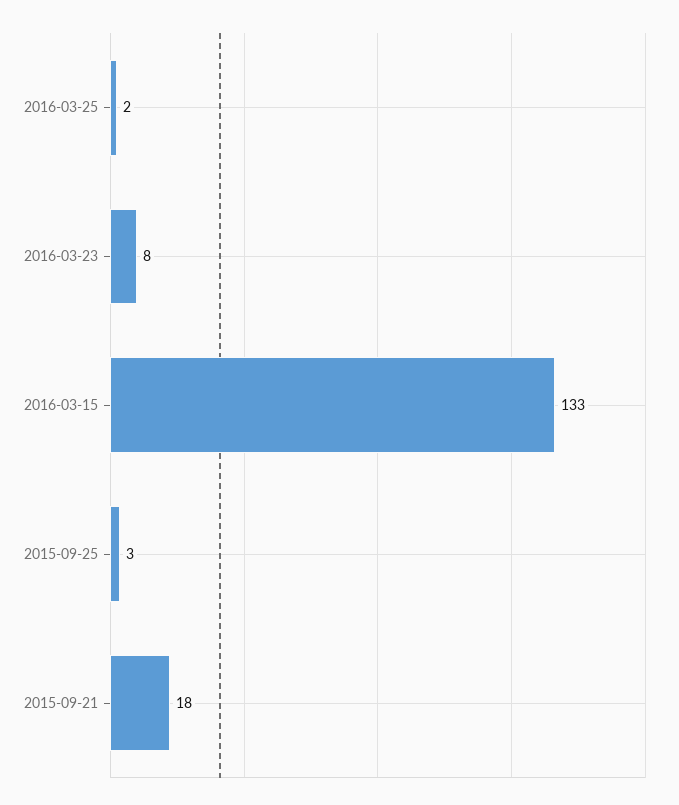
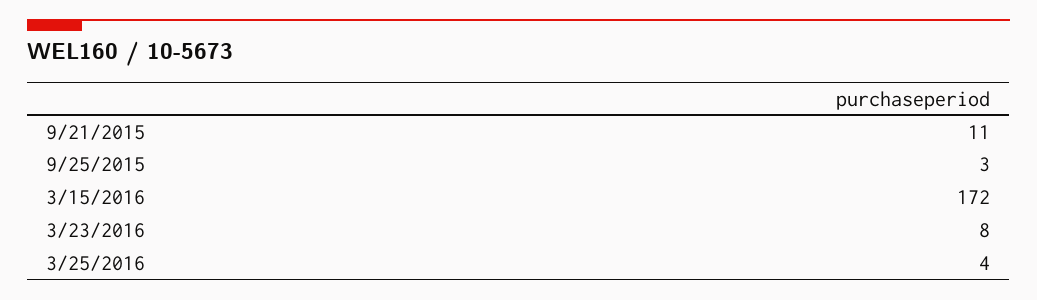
2016-03-25: 2 -> 4
2016-03-15: 133 -> 172
2015-09-21: 18 -> 11

